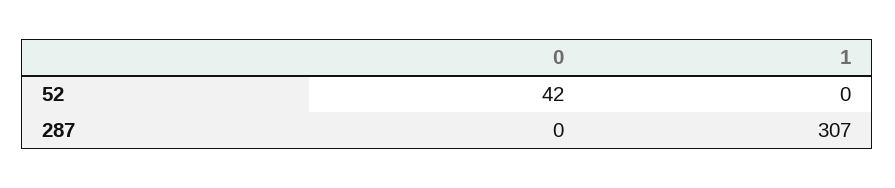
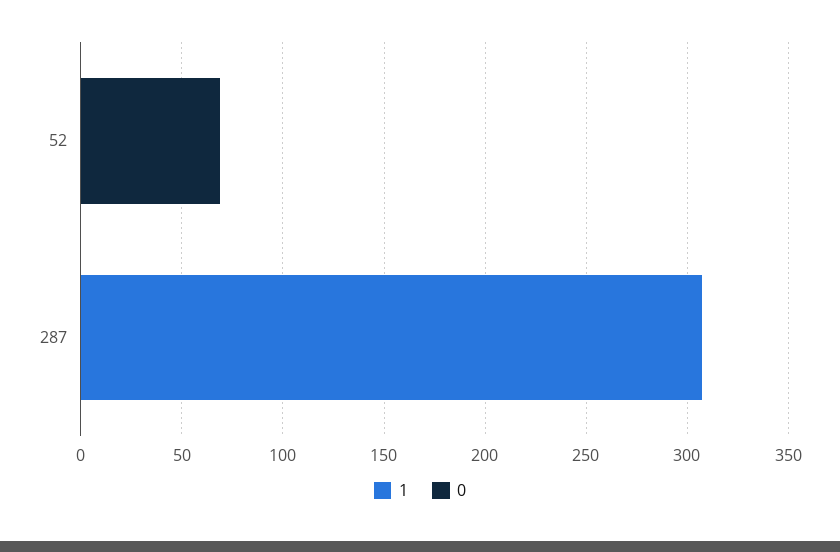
0, 52: 42 -> 70

